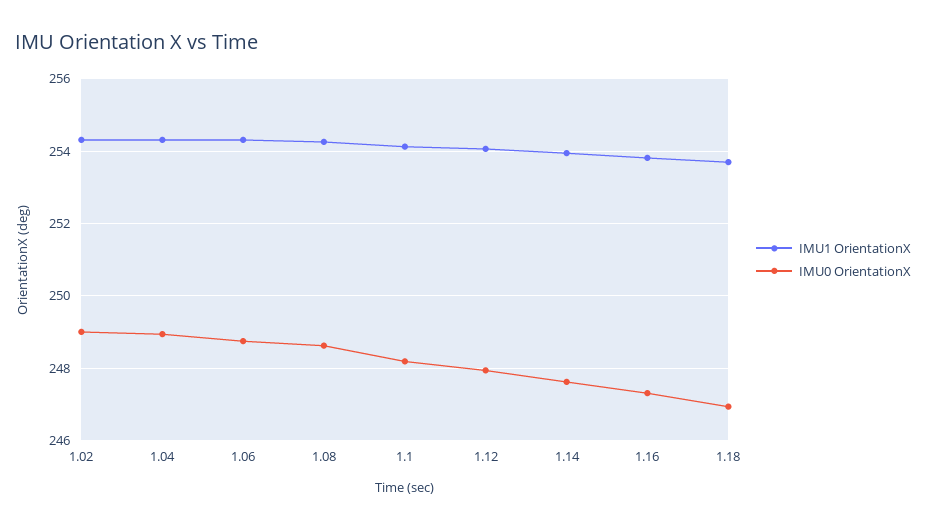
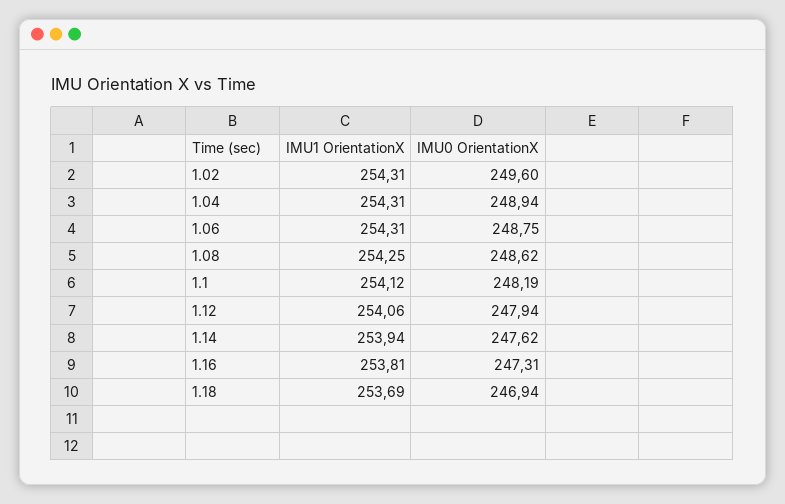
IMU0 OrientationX, 1.02: 249 -> 249.6

